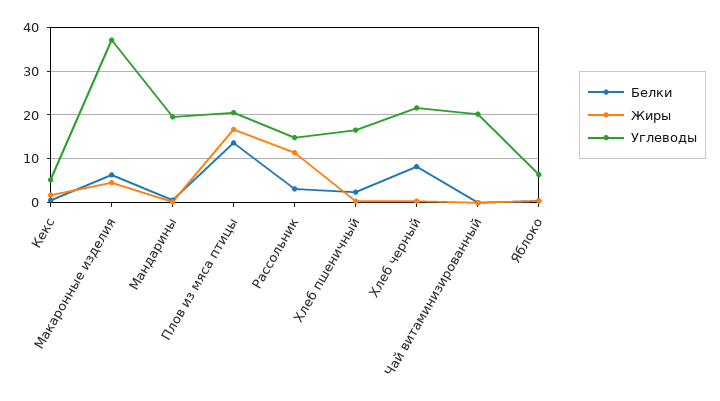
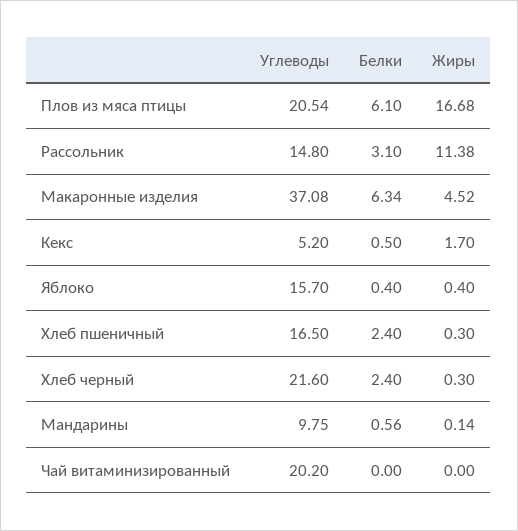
Углеводы, Мандарины: 20 -> 9.75
Белки, Плов из мяса птицы: 14 -> 6.1
Белки, Хлеб черный: 8 -> 2.4
Углеводы, Яблоко: 6 -> 15.7

